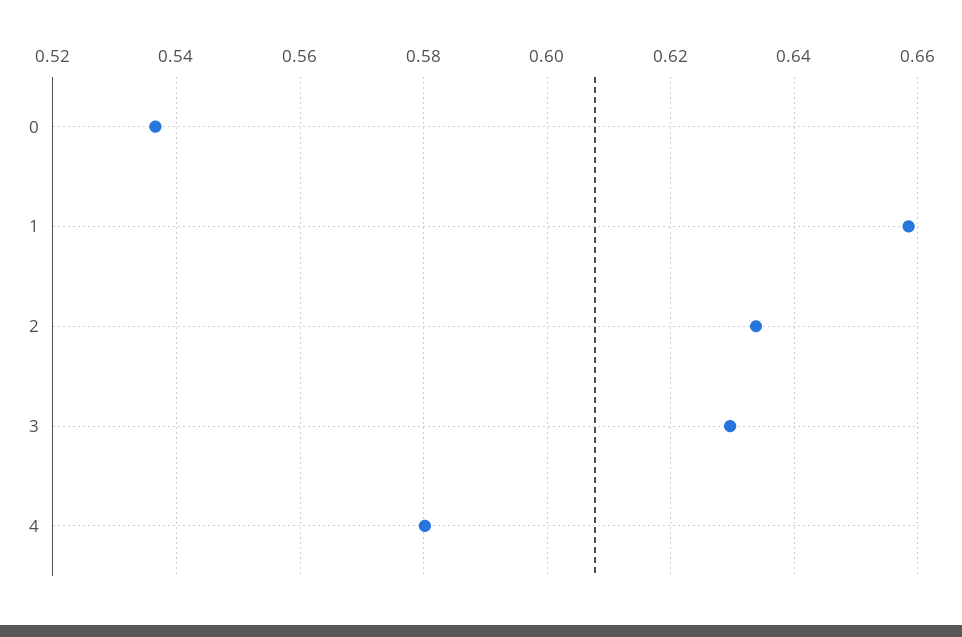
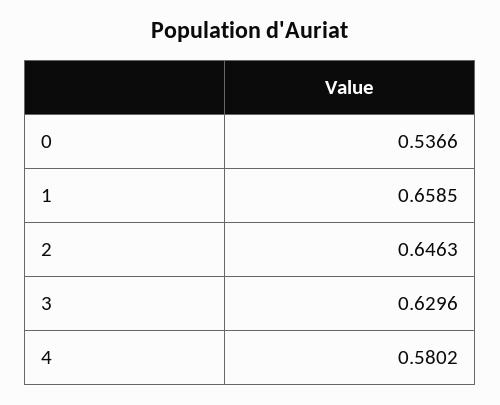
2: 0.634 -> 0.6463

